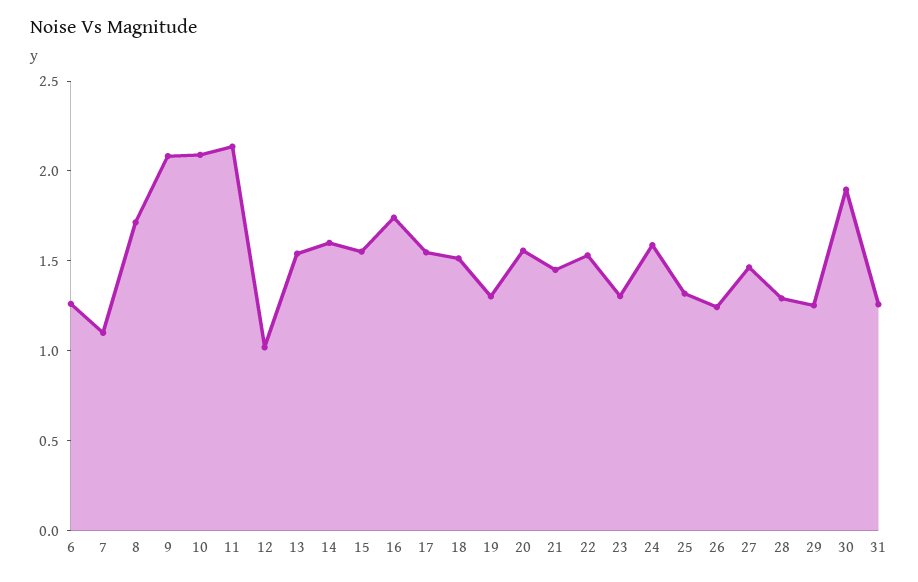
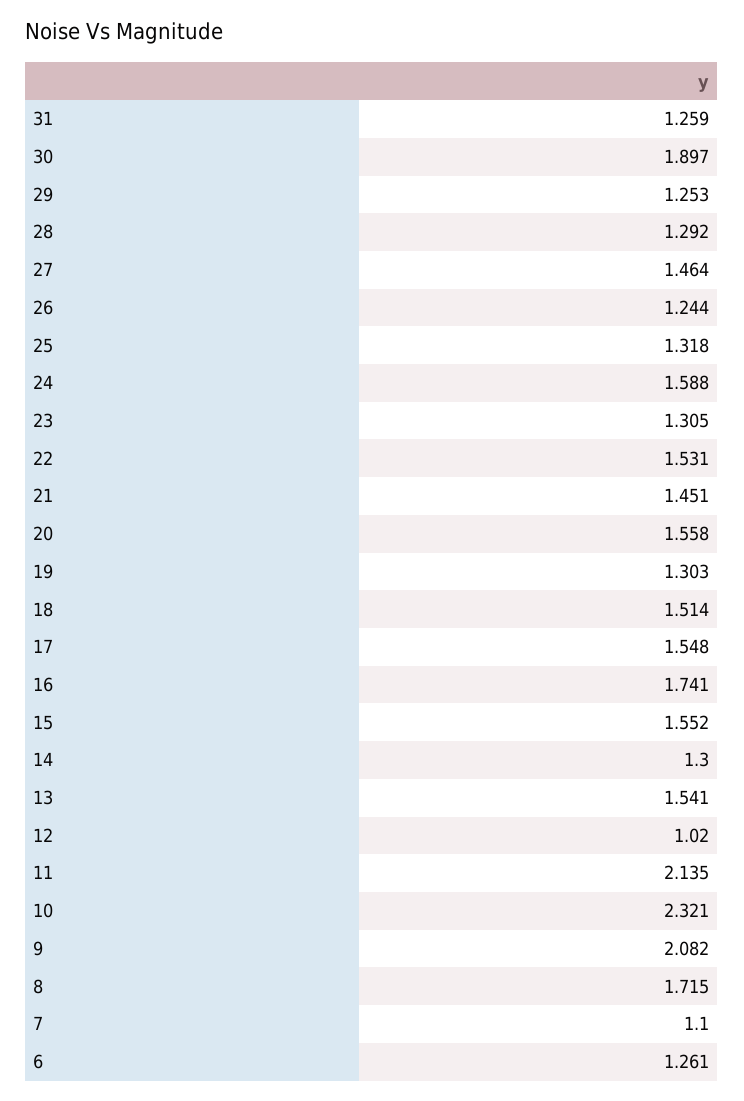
10: 2.1 -> 2.321
14: 1.6 -> 1.3

